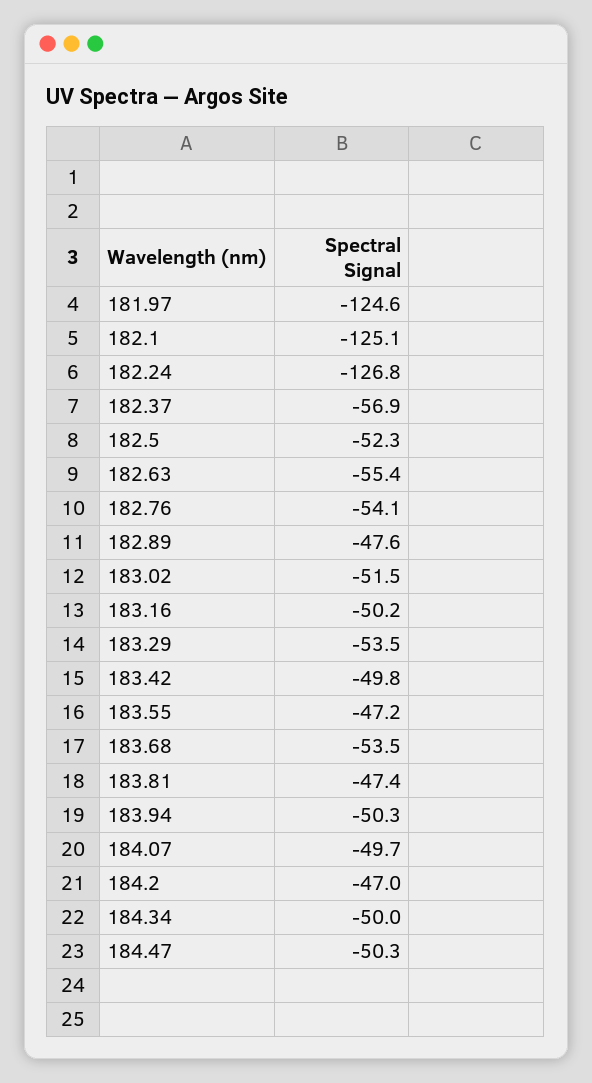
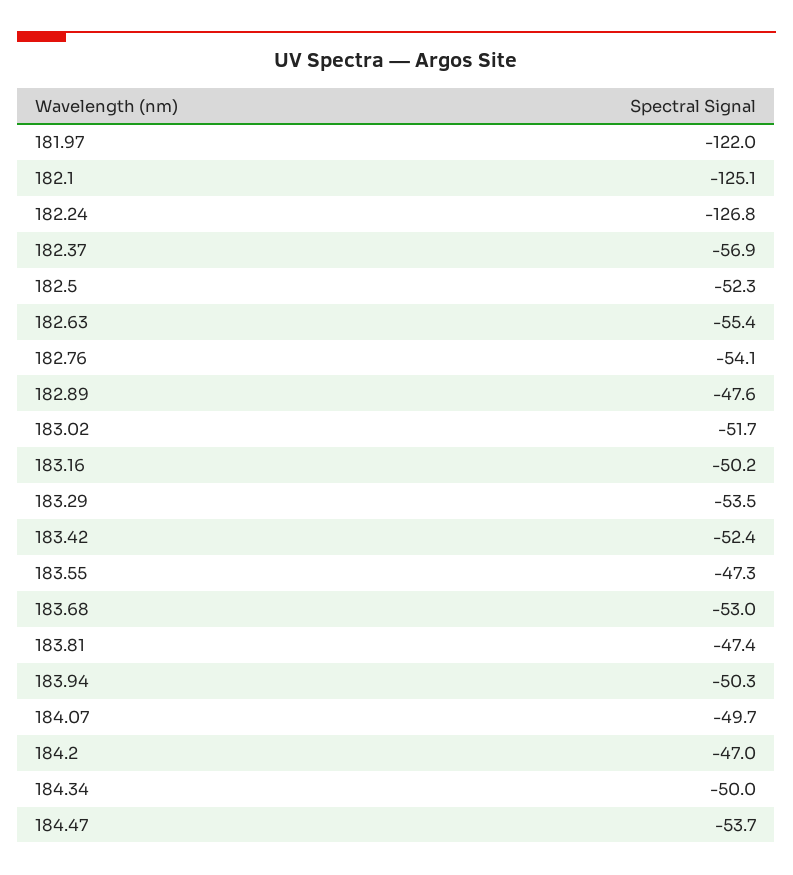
181.97: -124.6 -> -122
183.02: -51.5 -> -51.7
183.42: -49.8 -> -52.4
183.55: -47.2 -> -47.3
183.68: -53.5 -> -53
184.47: -50.3 -> -53.7

